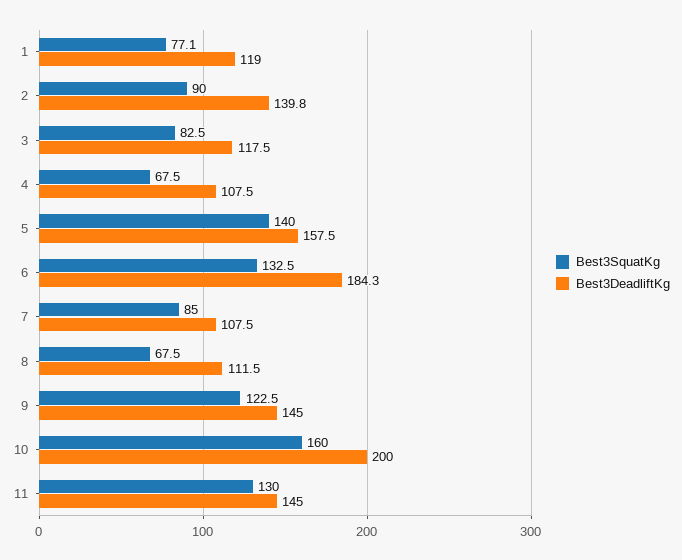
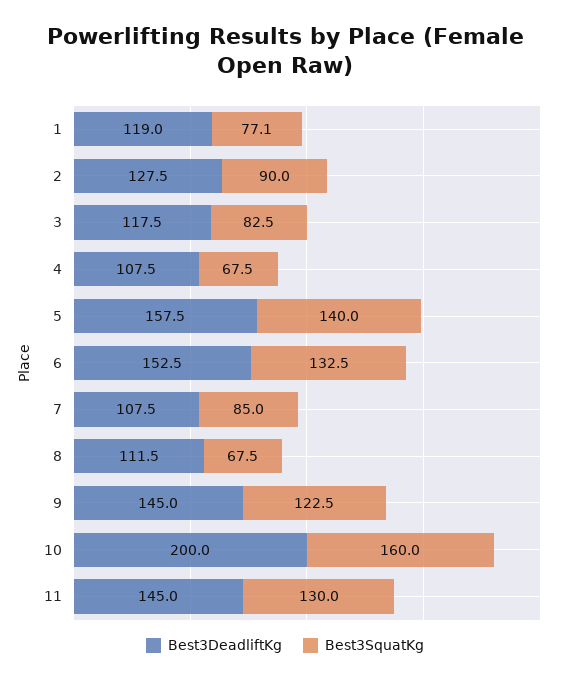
Best3DeadliftKg, 2: 139.8 -> 127.5
Best3DeadliftKg, 6: 184.3 -> 152.5

